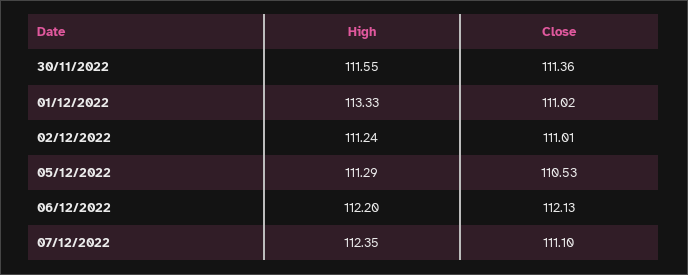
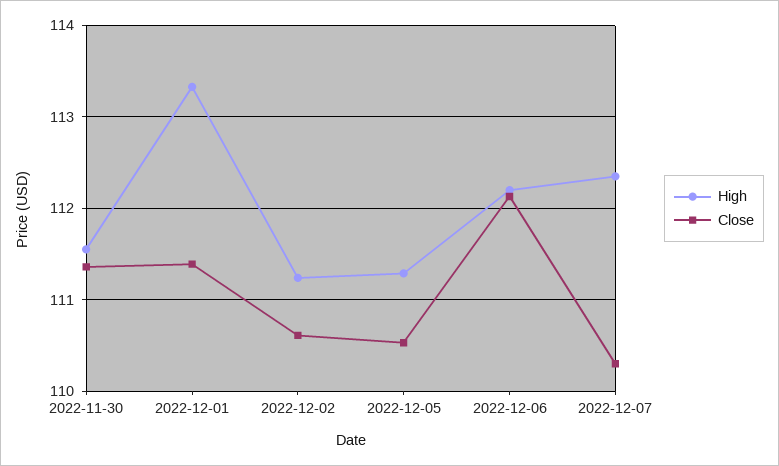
Close, 01/12/2022: 111.02 -> 111.4
Close, 02/12/2022: 111.01 -> 110.6
Close, 07/12/2022: 111.1 -> 110.3

